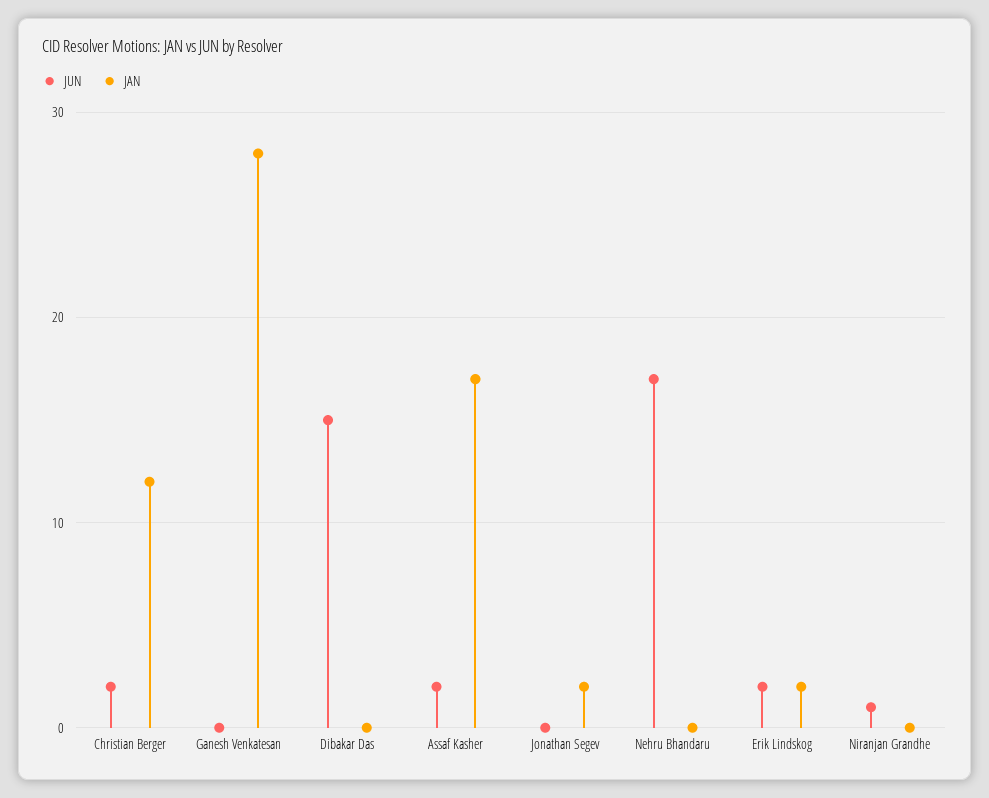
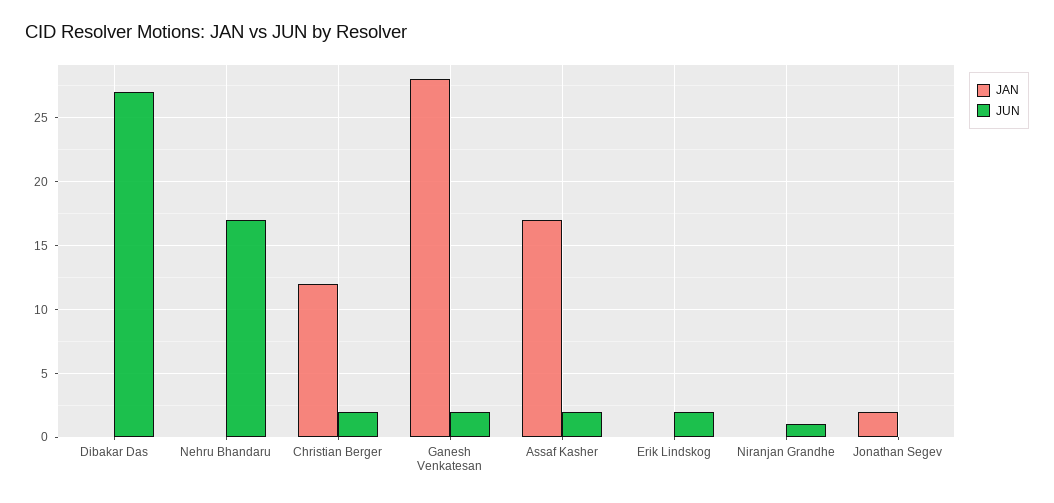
JUN, Ganesh Venkatesan: 0 -> 2
JUN, Dibakar Das: 15 -> 27
JAN, Erik Lindskog: 2 -> 0

